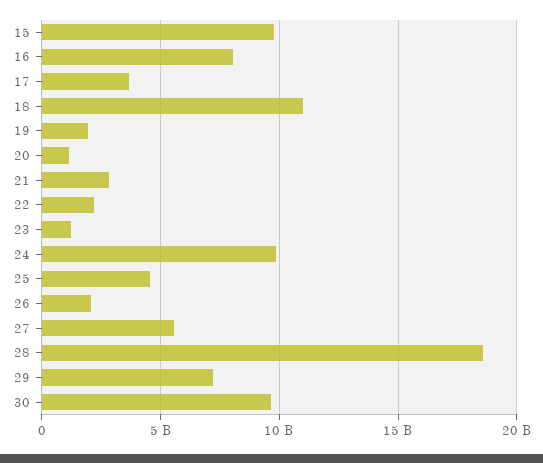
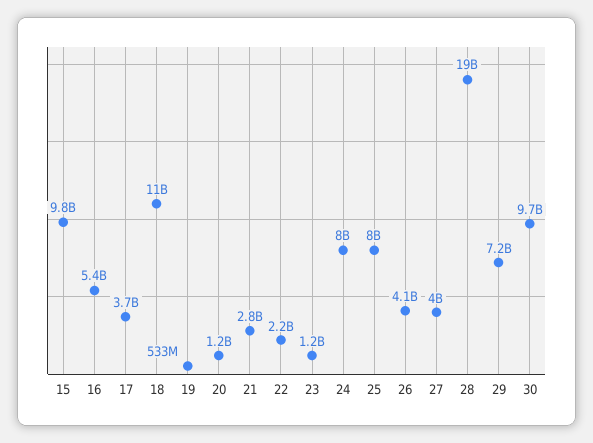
16: 8000000000 -> 5400000000
19: 2000000000 -> 533000000
24: 10000000000 -> 8000000000
25: 4500000000 -> 8000000000
26: 2000000000 -> 4100000000
27: 5500000000 -> 4000000000

